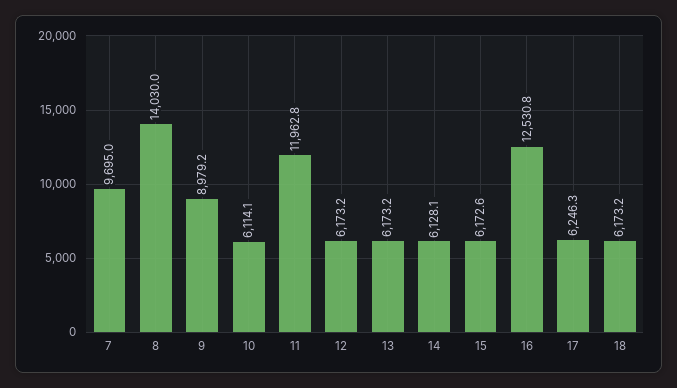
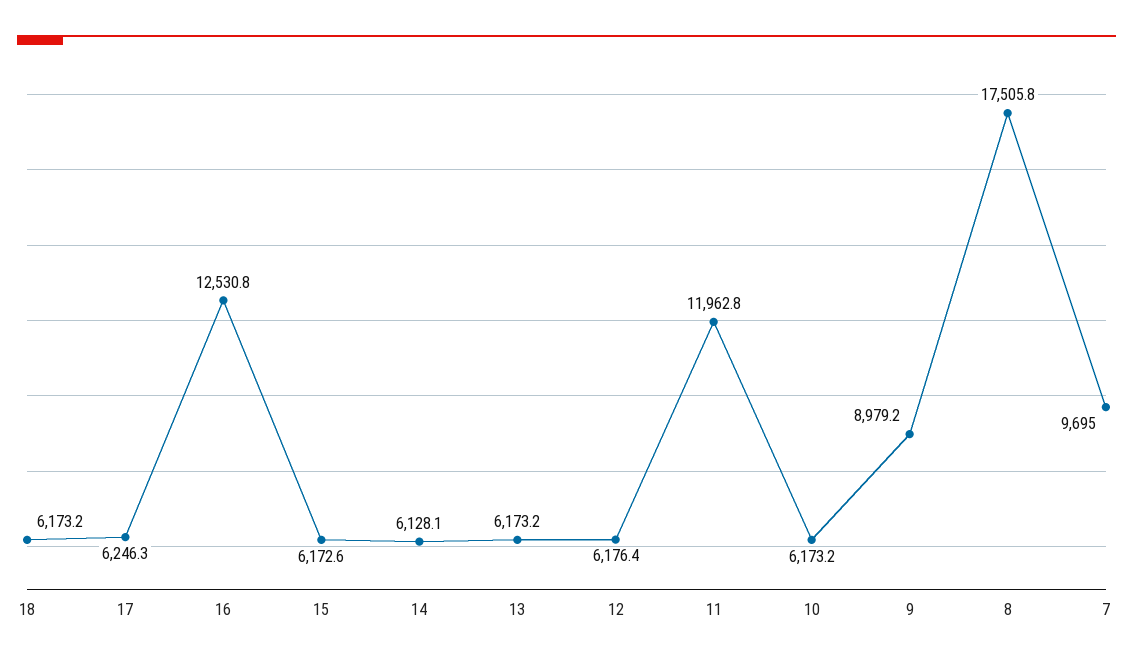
8: 14030 -> 17505.8
10: 6114.1 -> 6173.2
12: 6173.2 -> 6176.4

